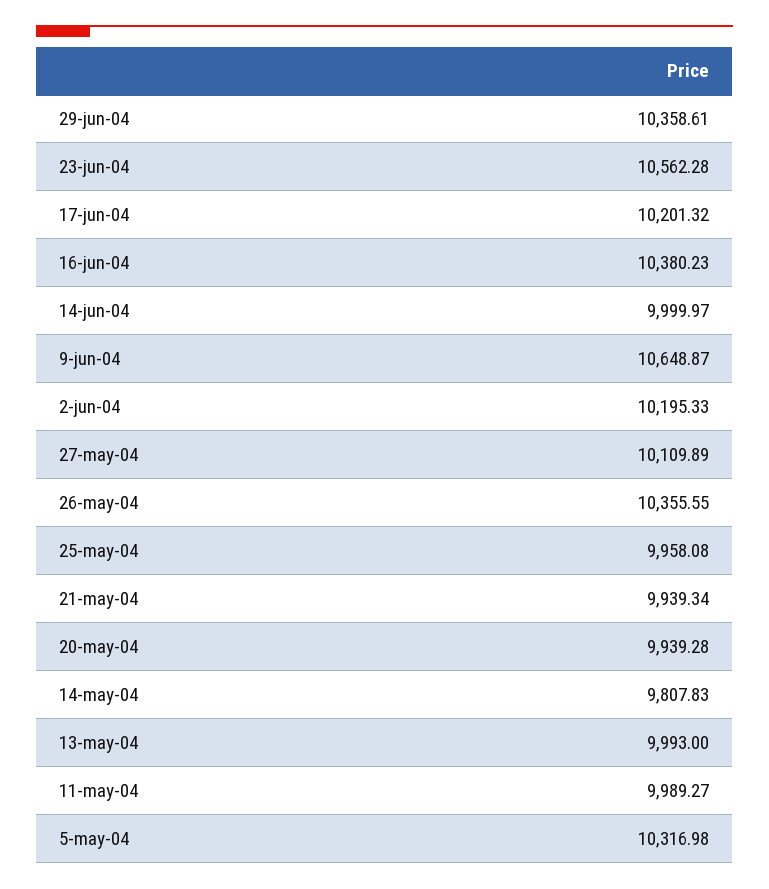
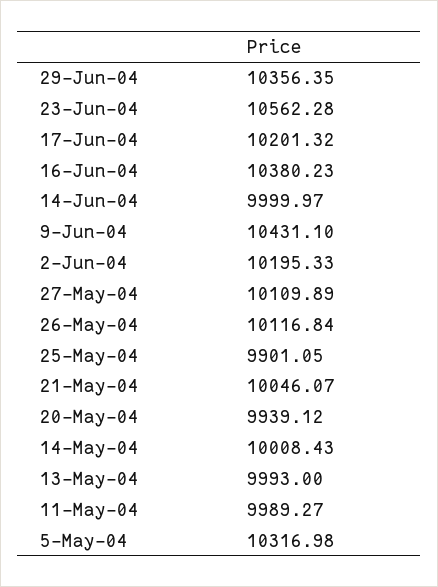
29-jun-04: 10358.61 -> 10356.35
9-jun-04: 10648.87 -> 10431.1
26-may-04: 10355.55 -> 10116.84
25-may-04: 9958.08 -> 9901.05
21-may-04: 9939.34 -> 10046.07
20-may-04: 9939.28 -> 9939.12
14-may-04: 9807.83 -> 10008.43

